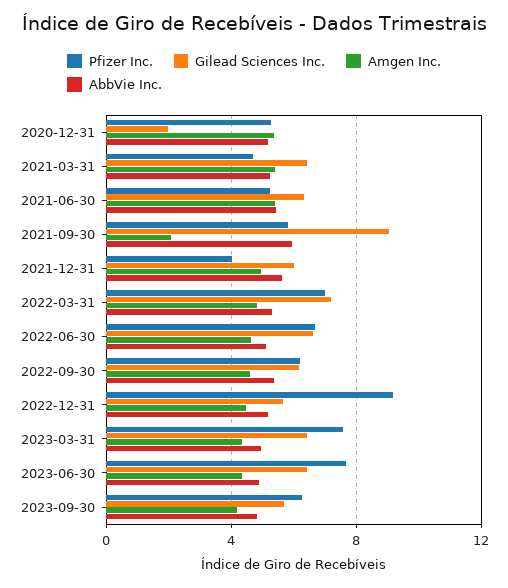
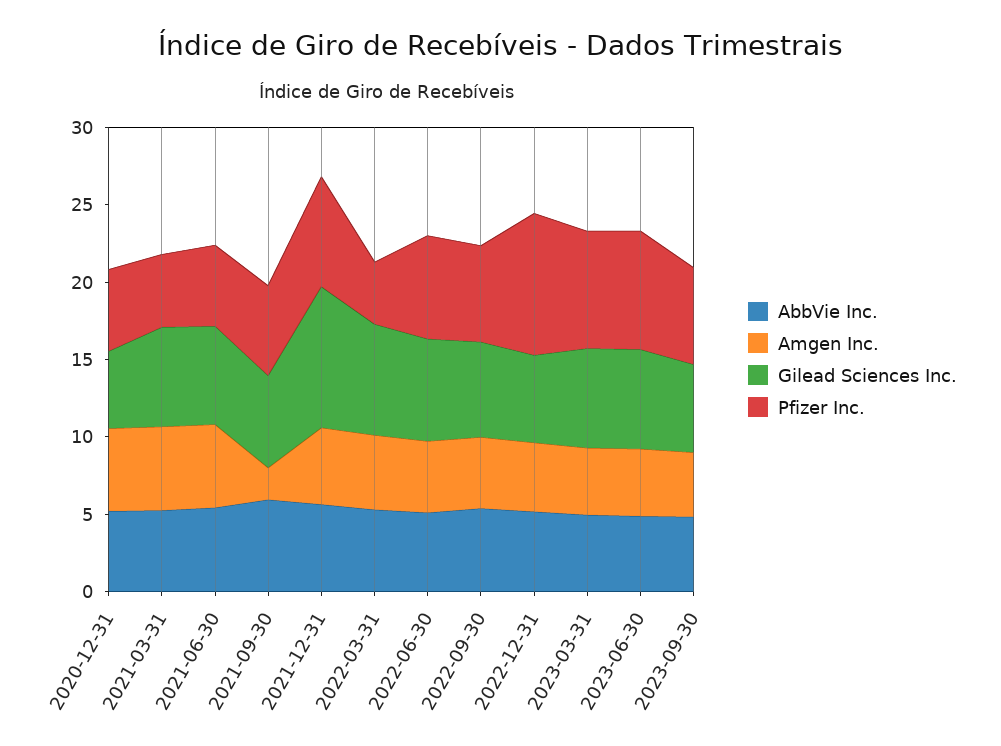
Gilead Sciences Inc., 2020-12-31: 2 -> 5
Gilead Sciences Inc., 2021-09-30: 9 -> 6
Pfizer Inc., 2021-12-31: 4 -> 7
Gilead Sciences Inc., 2021-12-31: 6 -> 9
Pfizer Inc., 2022-03-31: 7 -> 4

